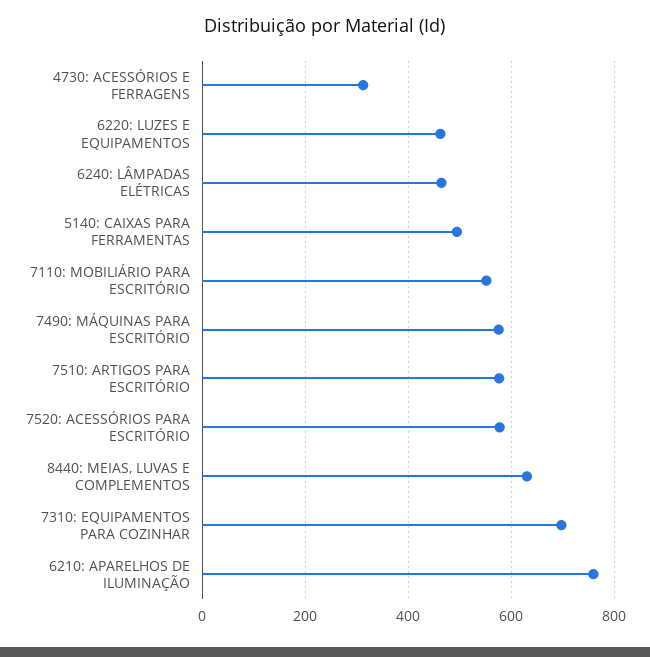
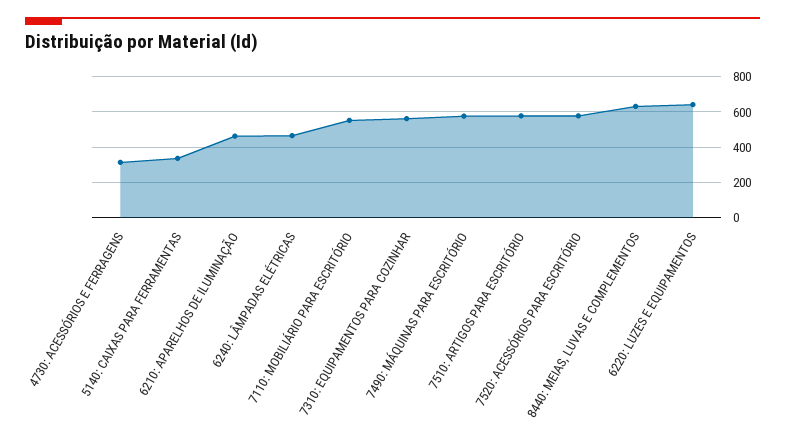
6220: LUZES E EQUIPAMENTOS: 460 -> 650
5140: CAIXAS PARA FERRAMENTAS: 500 -> 350
7310: EQUIPAMENTOS PARA COZINHAR: 700 -> 550
6210: APARELHOS DE ILUMINAÇÃO: 760 -> 450

